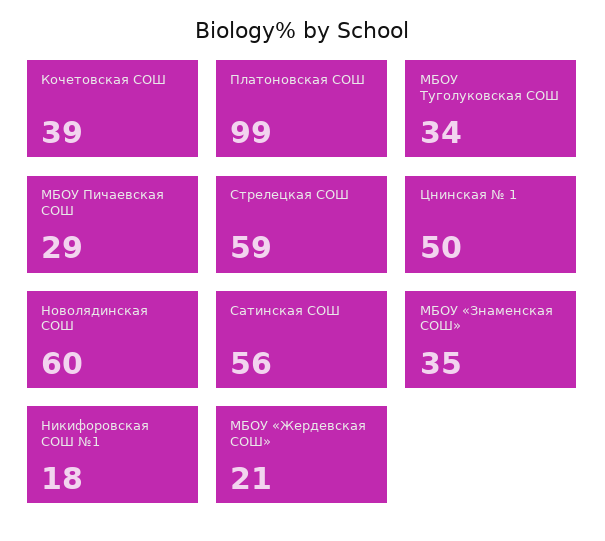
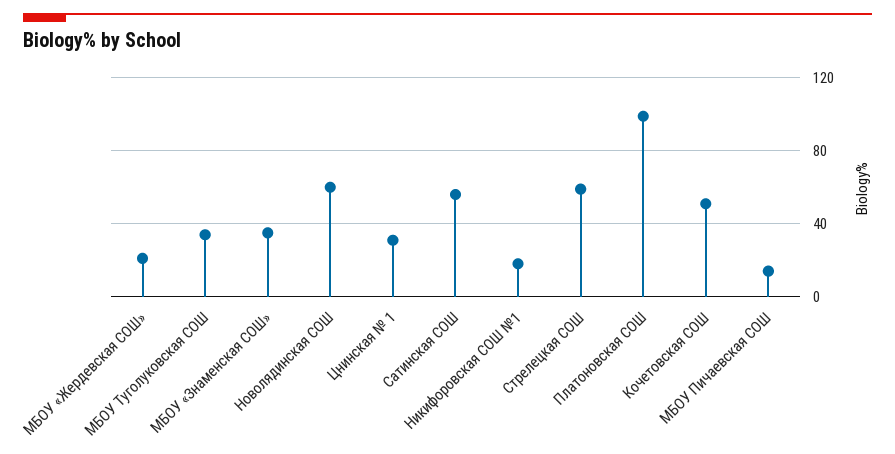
Кочетовская СОШ: 39 -> 50
МБОУ Пичаевская СОШ: 29 -> 15
Цнинская № 1: 50 -> 30

